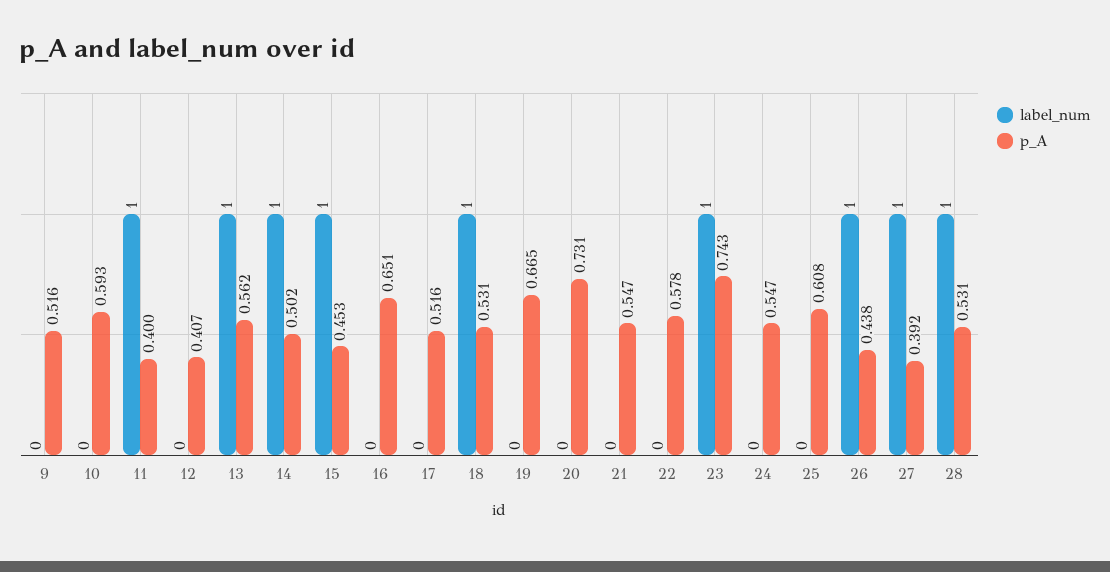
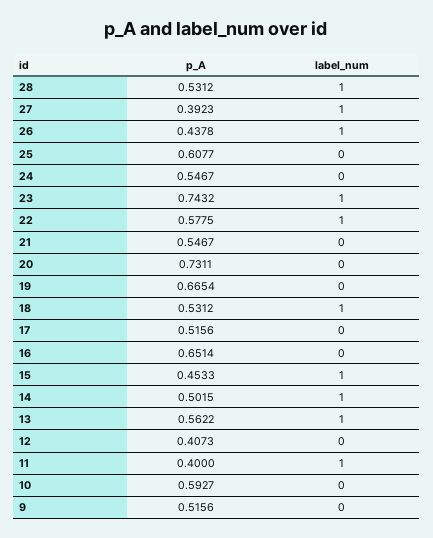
label_num, 22: 0 -> 1

